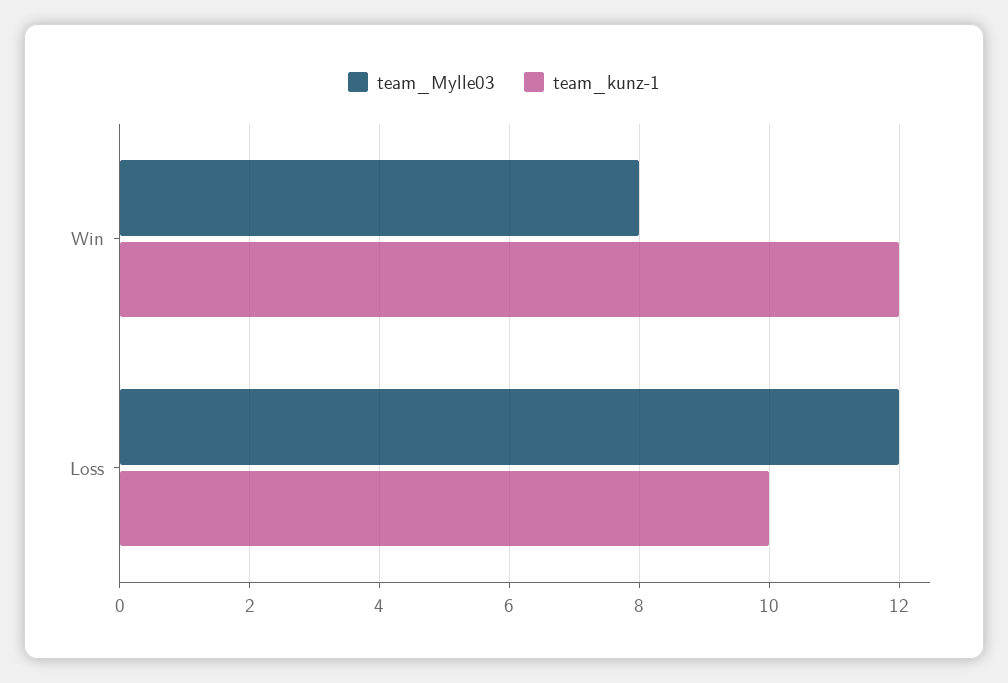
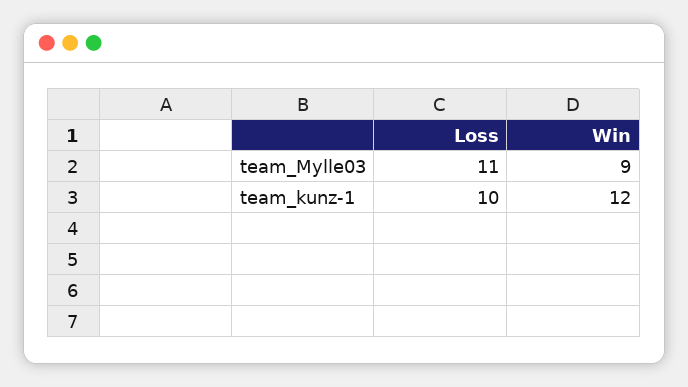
team_Mylle03, Win: 8 -> 9
team_Mylle03, Loss: 12 -> 11

